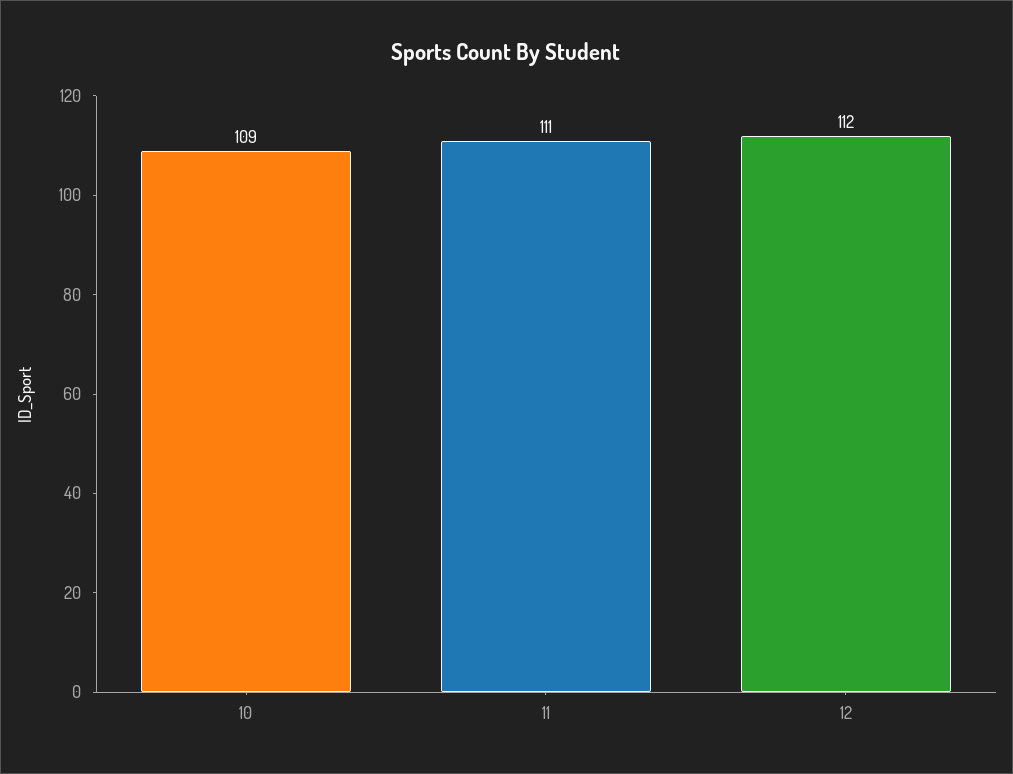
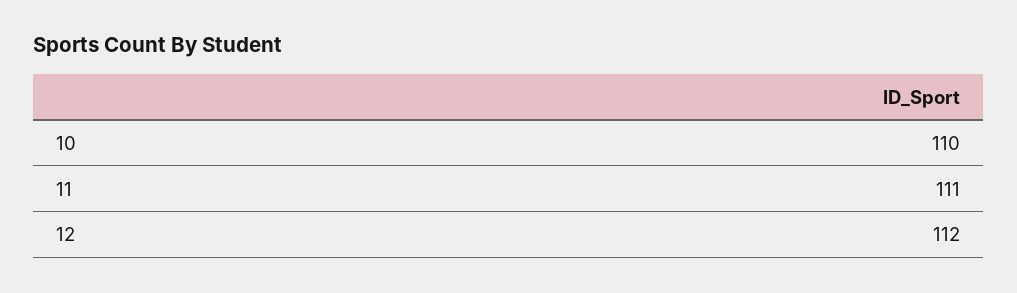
10: 109 -> 110

